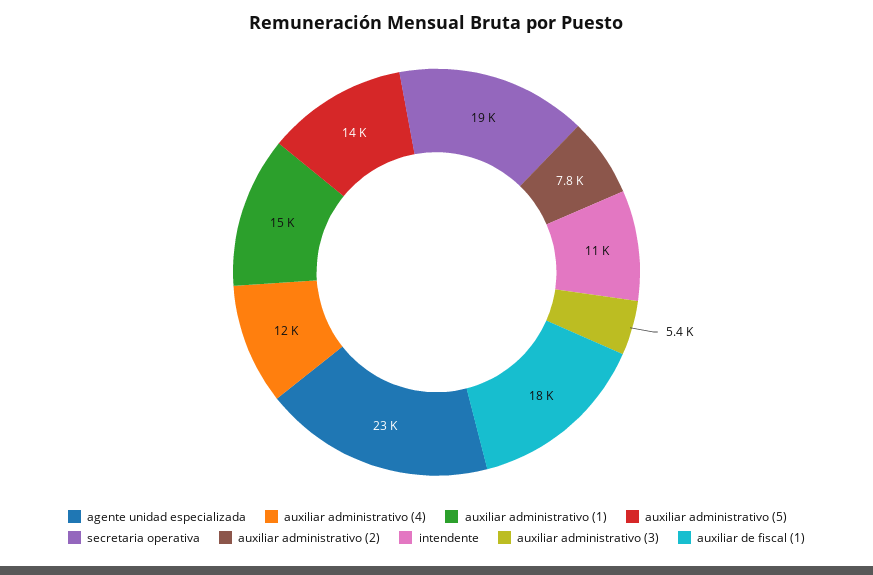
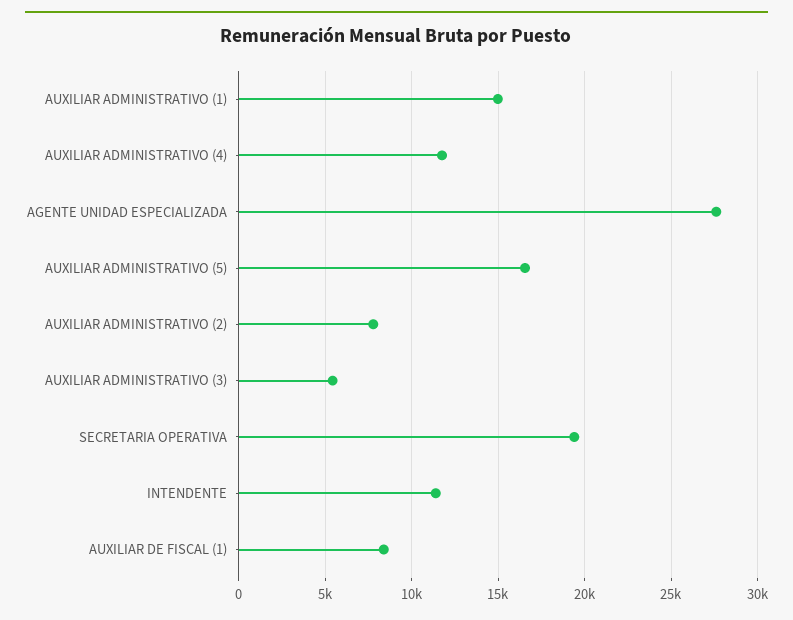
agente unidad especializada: 23000 -> 27500
auxiliar administrativo (5): 14000 -> 16500
auxiliar de fiscal (1): 18000 -> 8500

